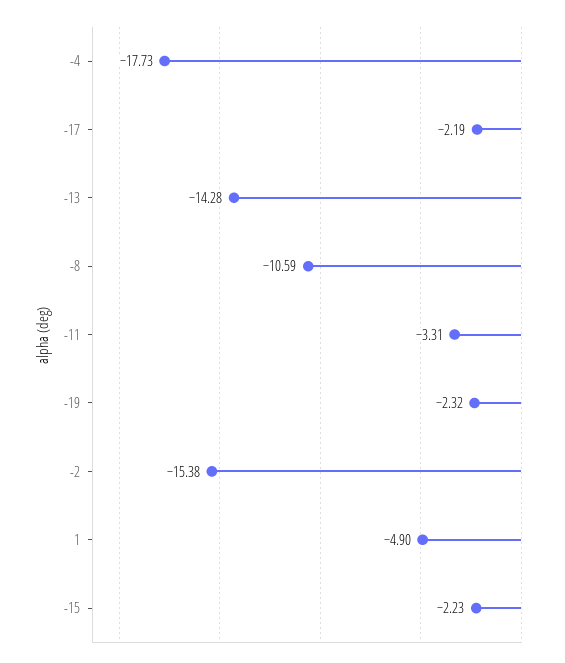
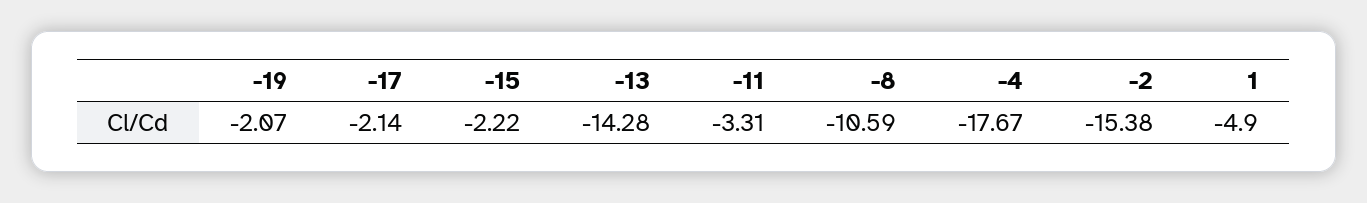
-4: -17.73 -> -17.67
-17: -2.19 -> -2.14
-19: -2.32 -> -2.07
-15: -2.23 -> -2.22

